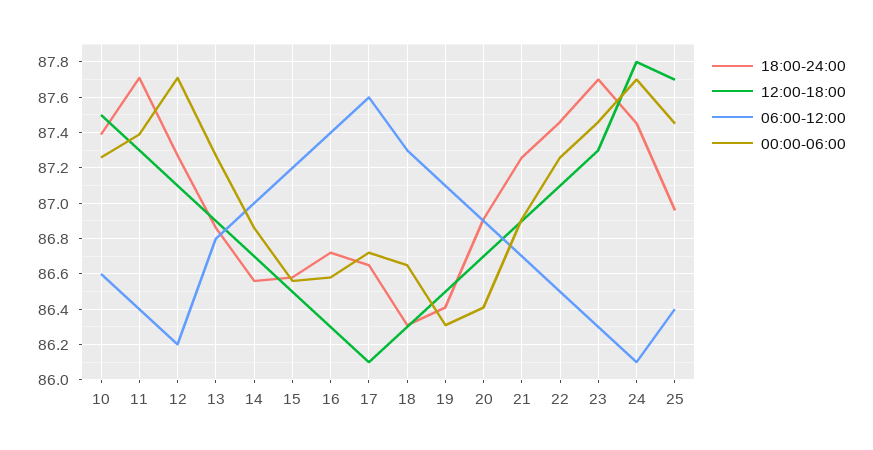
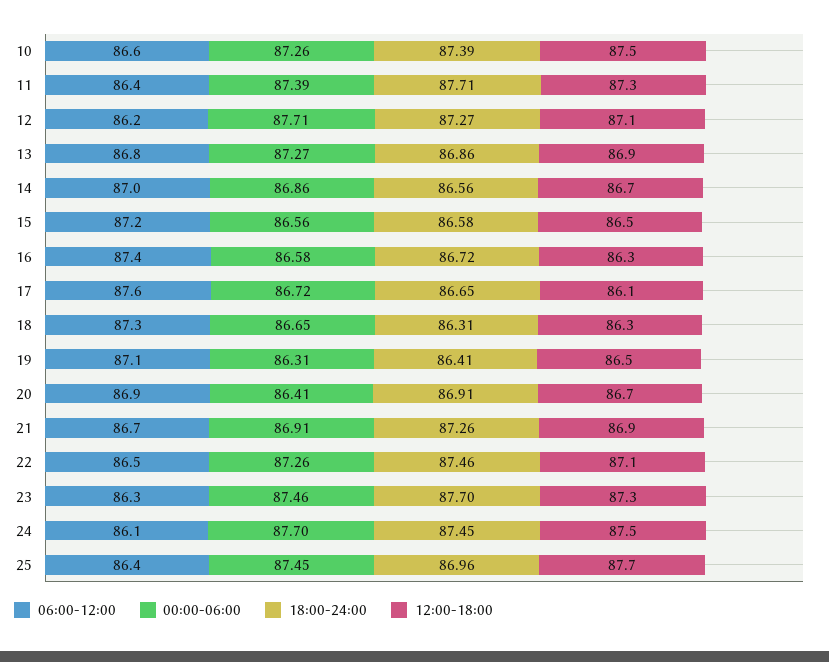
12:00-18:00, 24: 87.8 -> 87.5

